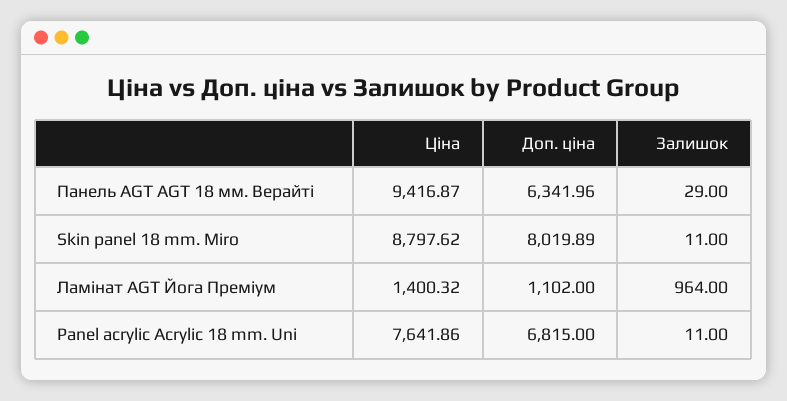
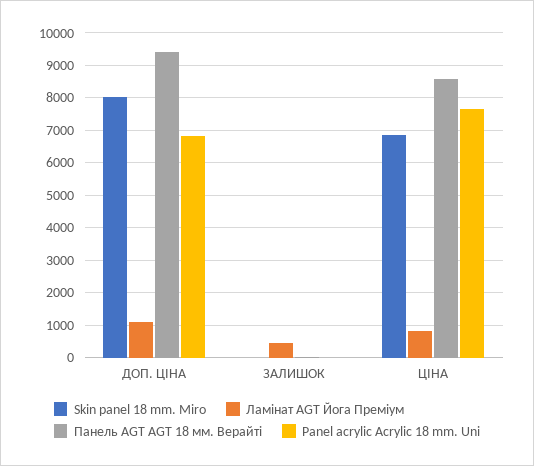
Панель AGT AGT 18 мм. Верайті, Ціна: 9416.87 -> 8600
Панель AGT AGT 18 мм. Верайті, Доп. ціна: 6341.96 -> 9400
Skin panel 18 mm. Miro, Ціна: 8797.62 -> 6800
Ламінат AGT Йога Преміум, Ціна: 1400.32 -> 800
Ламінат AGT Йога Преміум, Залишок: 964 -> 400

